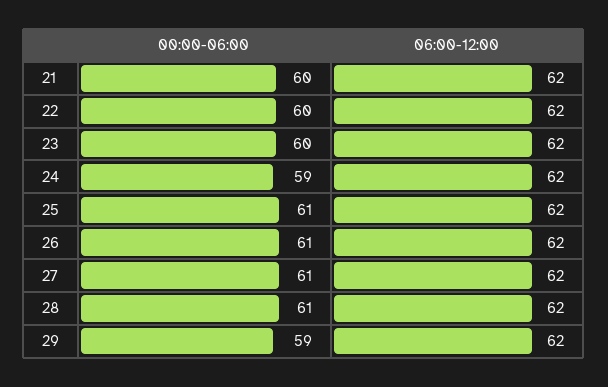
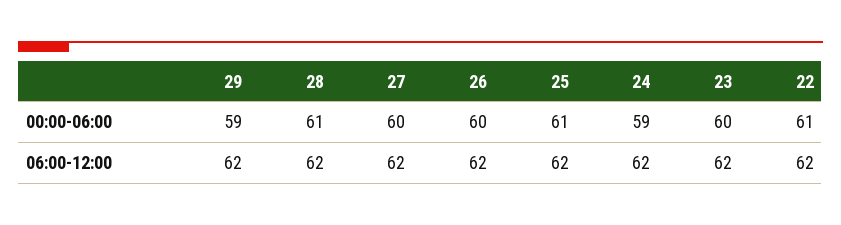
00:00-06:00, 21: 60 -> none
06:00-12:00, 21: 62 -> none
00:00-06:00, 22: 60 -> 61
00:00-06:00, 26: 61 -> 60
00:00-06:00, 27: 61 -> 60

